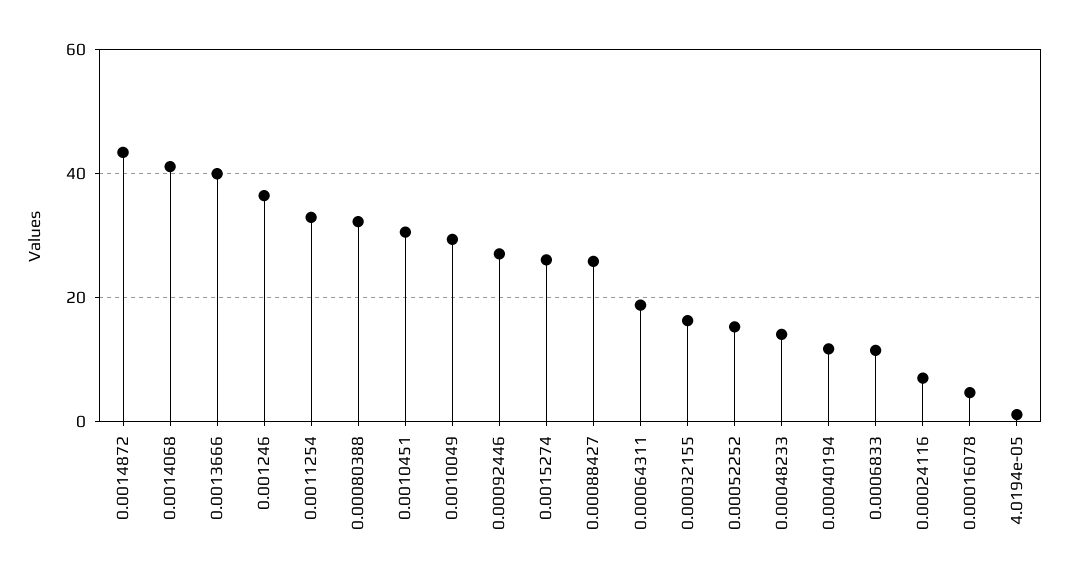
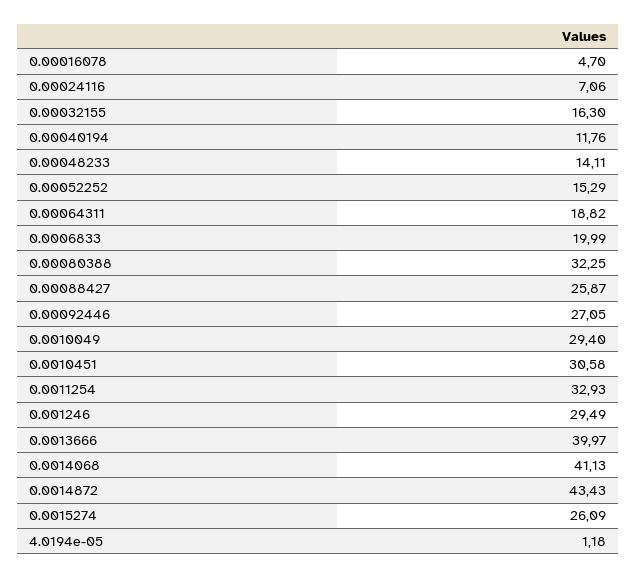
0.001246: 36 -> 29.49
0.0006833: 12 -> 19.99

